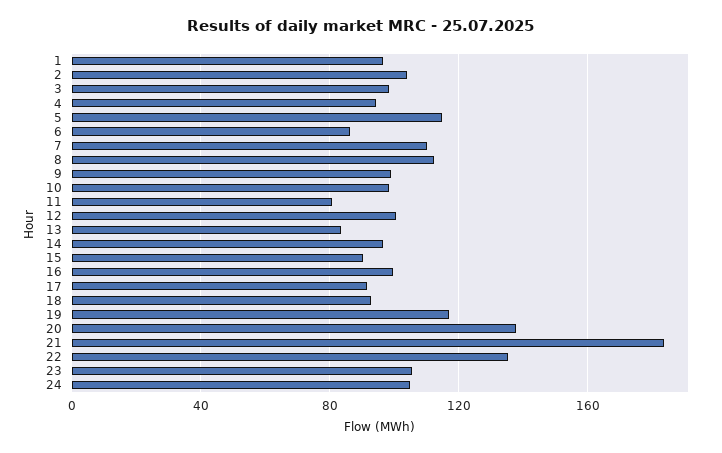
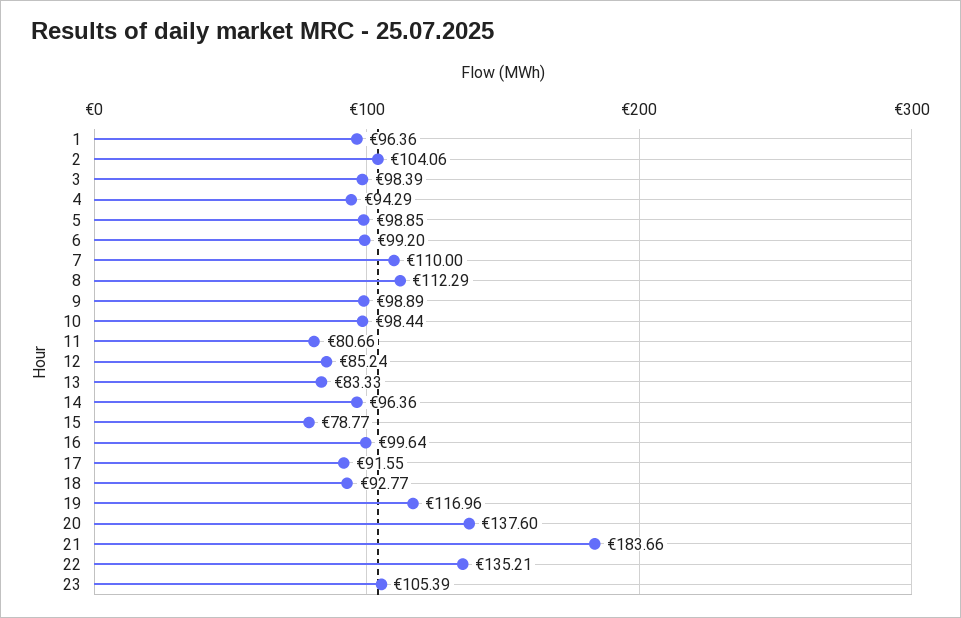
5: 115 -> 98.85
6: 85 -> 99.2
12: 100 -> 85.24
15: 90 -> 78.77
24: 105 -> none

